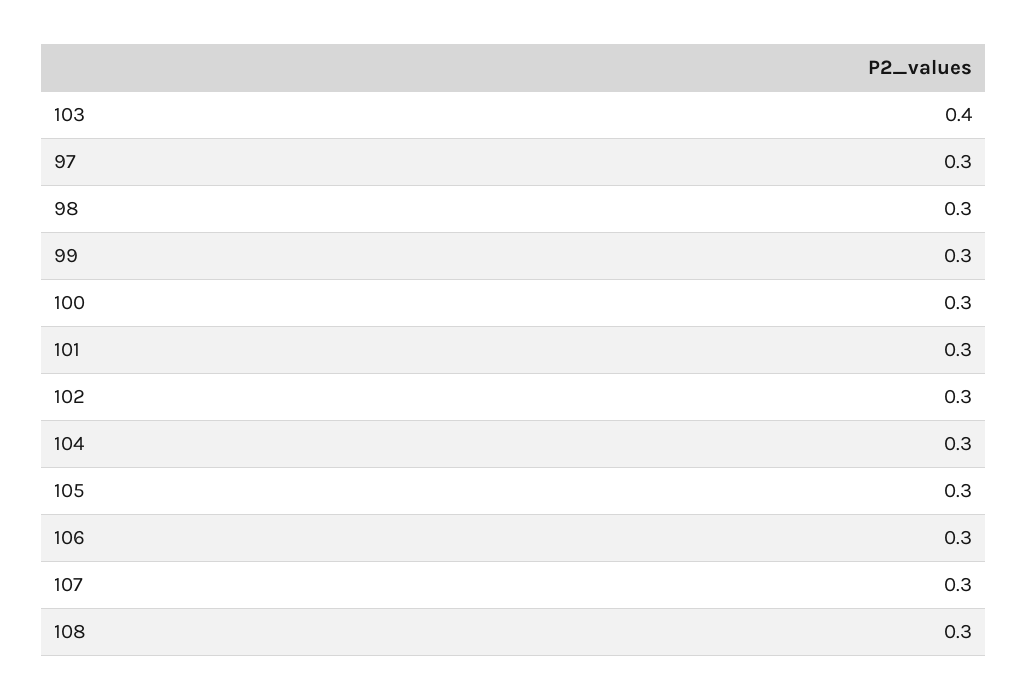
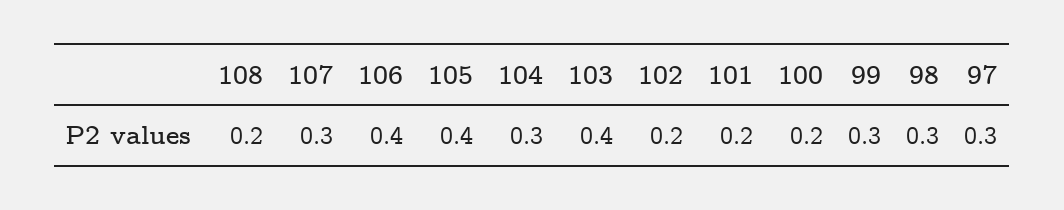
100: 0.3 -> 0.2
101: 0.3 -> 0.2
102: 0.3 -> 0.2
105: 0.3 -> 0.4
106: 0.3 -> 0.4
108: 0.3 -> 0.2

